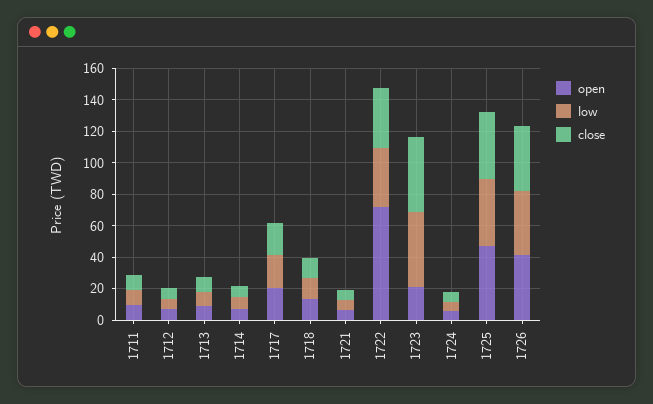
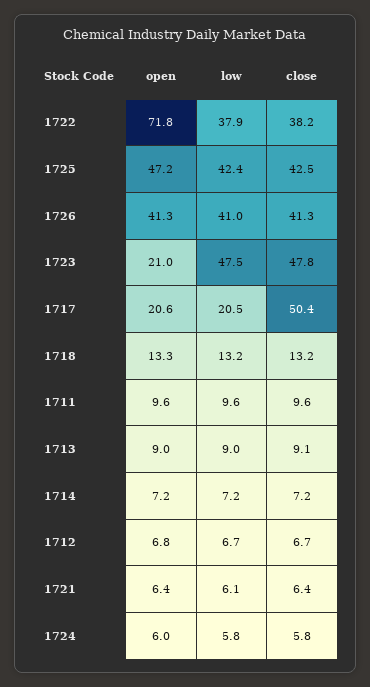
close, 1717: 20 -> 50.4

